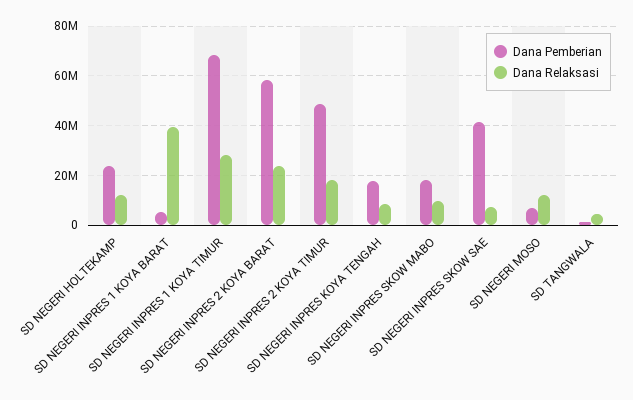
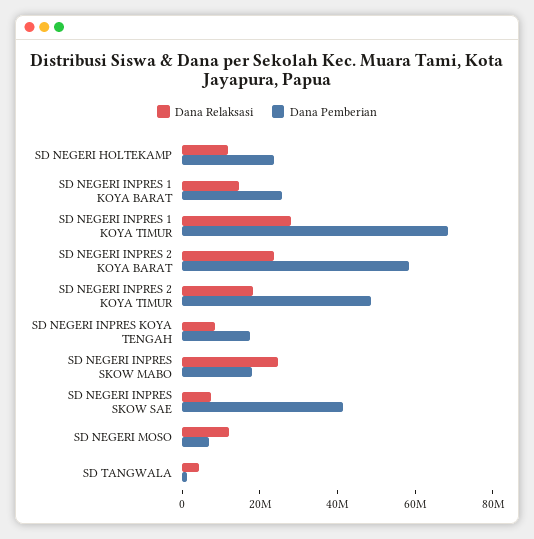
Dana Pemberian, SD NEGERI INPRES 1 KOYA BARAT: 5000000 -> 25000000
Dana Relaksasi, SD NEGERI INPRES 1 KOYA BARAT: 40000000 -> 15000000
Dana Relaksasi, SD NEGERI INPRES SKOW MABO: 10000000 -> 25000000

